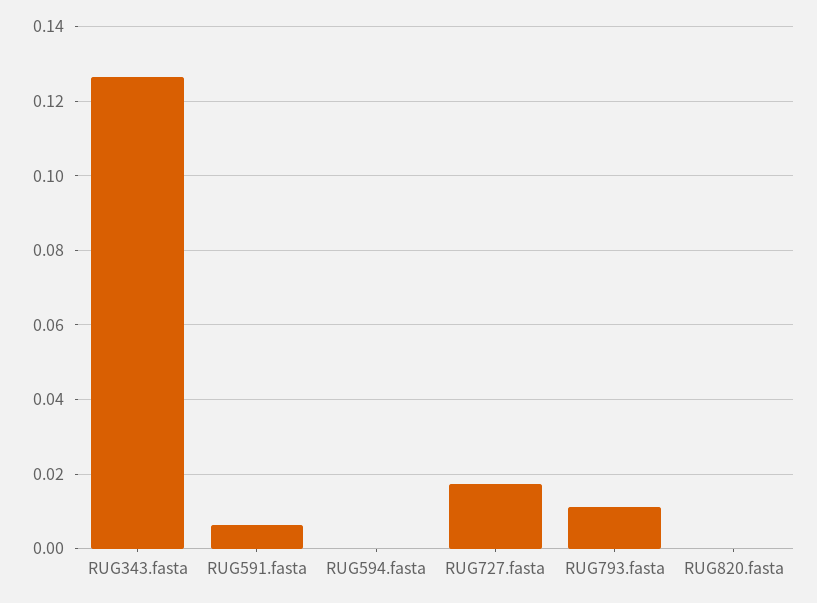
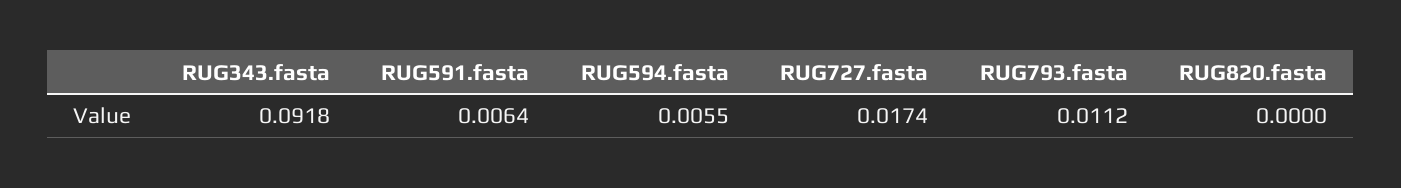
RUG343.fasta: 0.126 -> 0.0918
RUG594.fasta: 0 -> 0.0055

